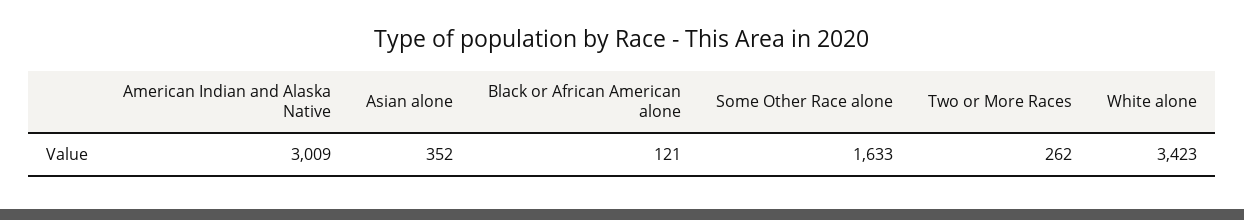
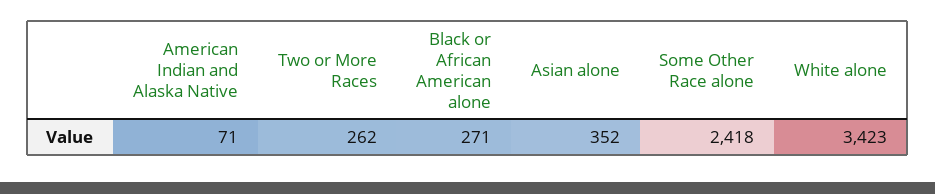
American Indian and Alaska Native: 3009 -> 71
Black or African American alone: 121 -> 271
Some Other Race alone: 1633 -> 2418

